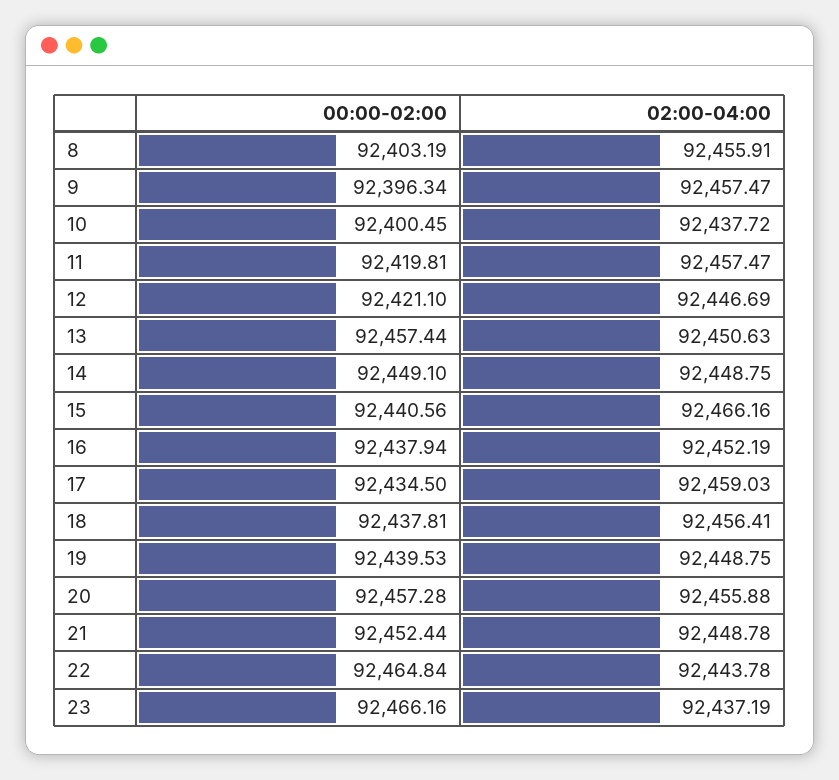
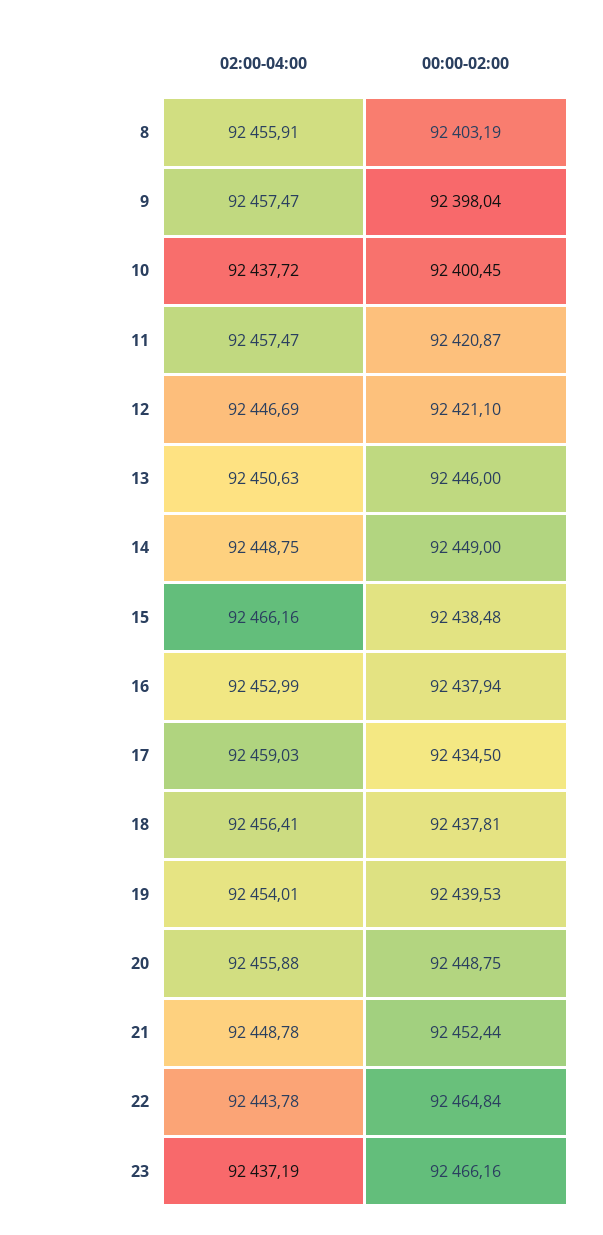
00:00-02:00, 9: 92396.34 -> 92398.04
00:00-02:00, 11: 92419.81 -> 92420.87
00:00-02:00, 13: 92457.44 -> 92446
00:00-02:00, 14: 92449.1 -> 92449
00:00-02:00, 15: 92440.56 -> 92438.48
02:00-04:00, 16: 92452.19 -> 92452.99
02:00-04:00, 19: 92448.75 -> 92454.01
00:00-02:00, 20: 92457.28 -> 92448.75

